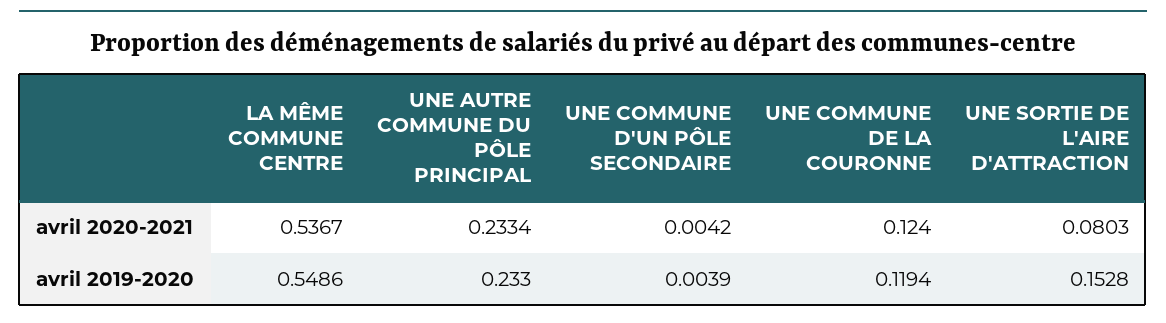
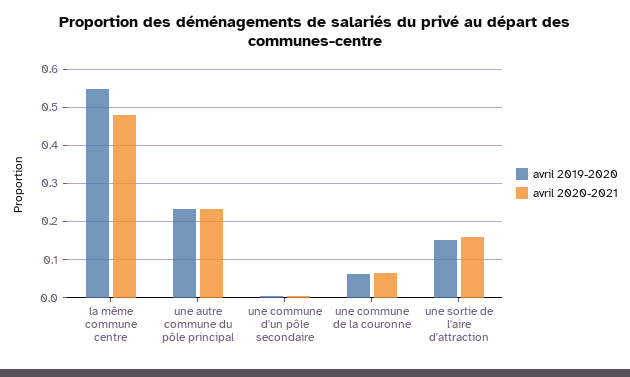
avril 2020-2021, LA MÊME COMMUNE CENTRE: 0.5367 -> 0.48
avril 2020-2021, UNE COMMUNE DE LA COURONNE: 0.124 -> 0.06
avril 2020-2021, UNE SORTIE DE L'AIRE D'ATTRACTION: 0.0803 -> 0.16
avril 2019-2020, UNE COMMUNE DE LA COURONNE: 0.1194 -> 0.06

